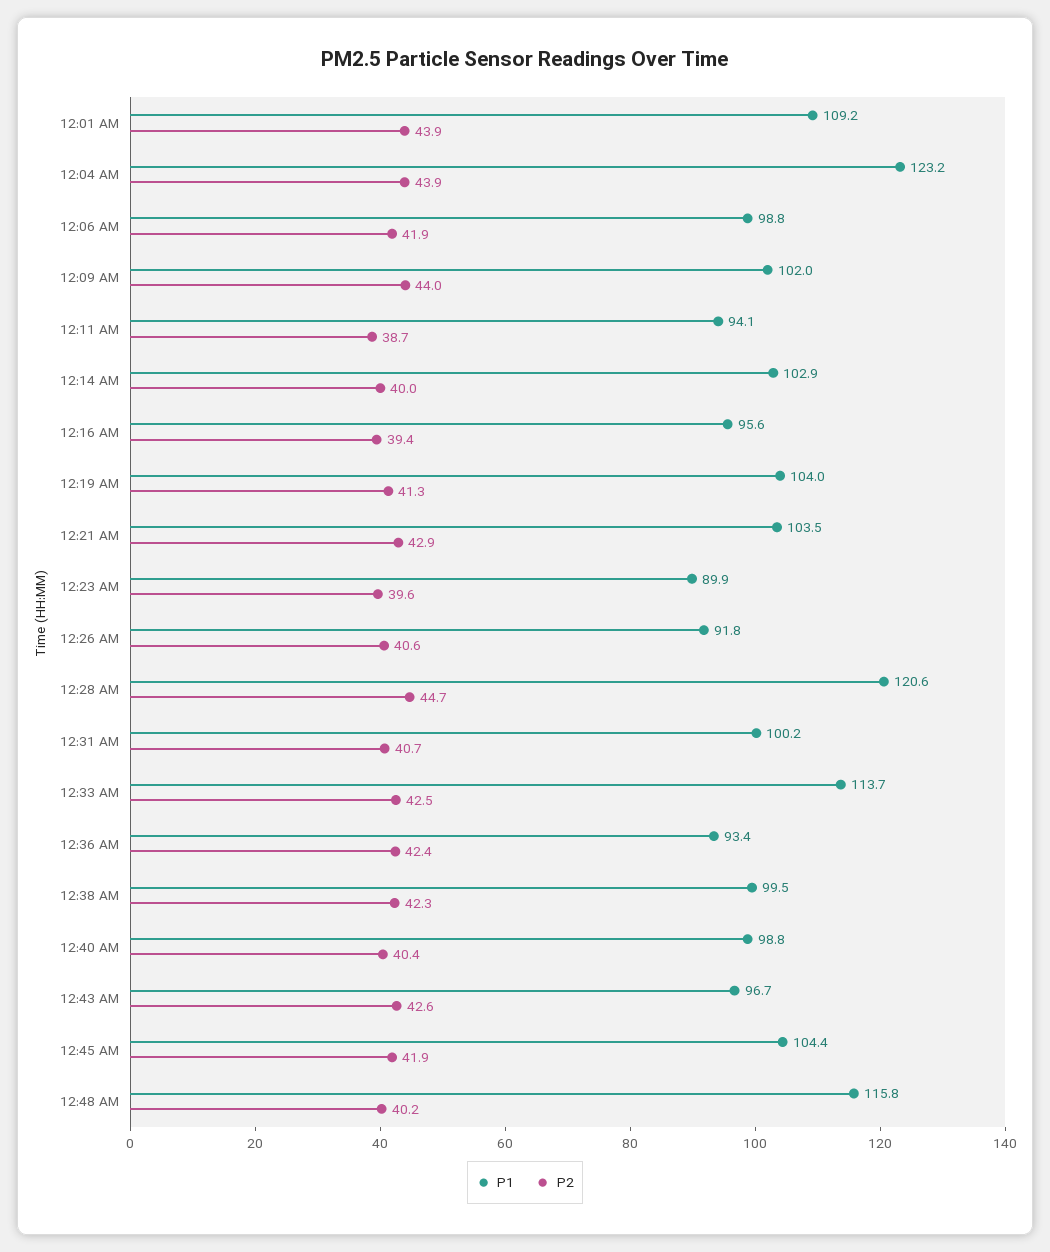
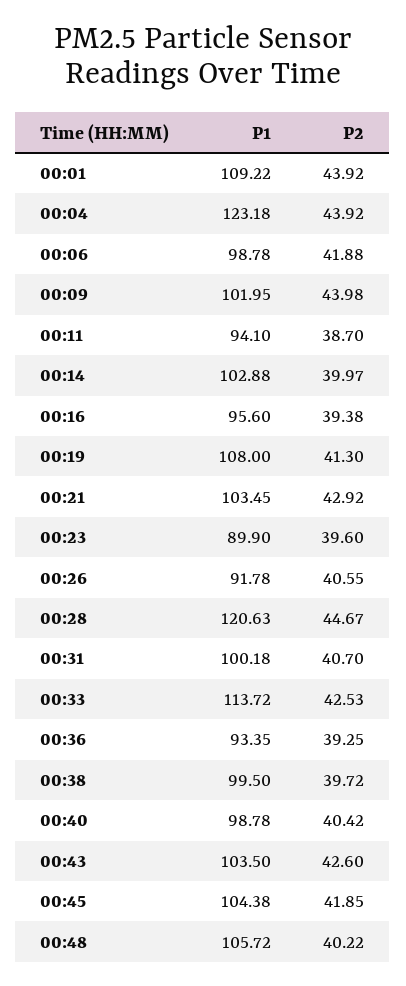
P1, 12:19 AM: 104 -> 108
P2, 12:36 AM: 42.4 -> 39.25
P2, 12:38 AM: 42.3 -> 39.72
P1, 12:43 AM: 96.7 -> 103.5
P1, 12:48 AM: 115.8 -> 105.72

